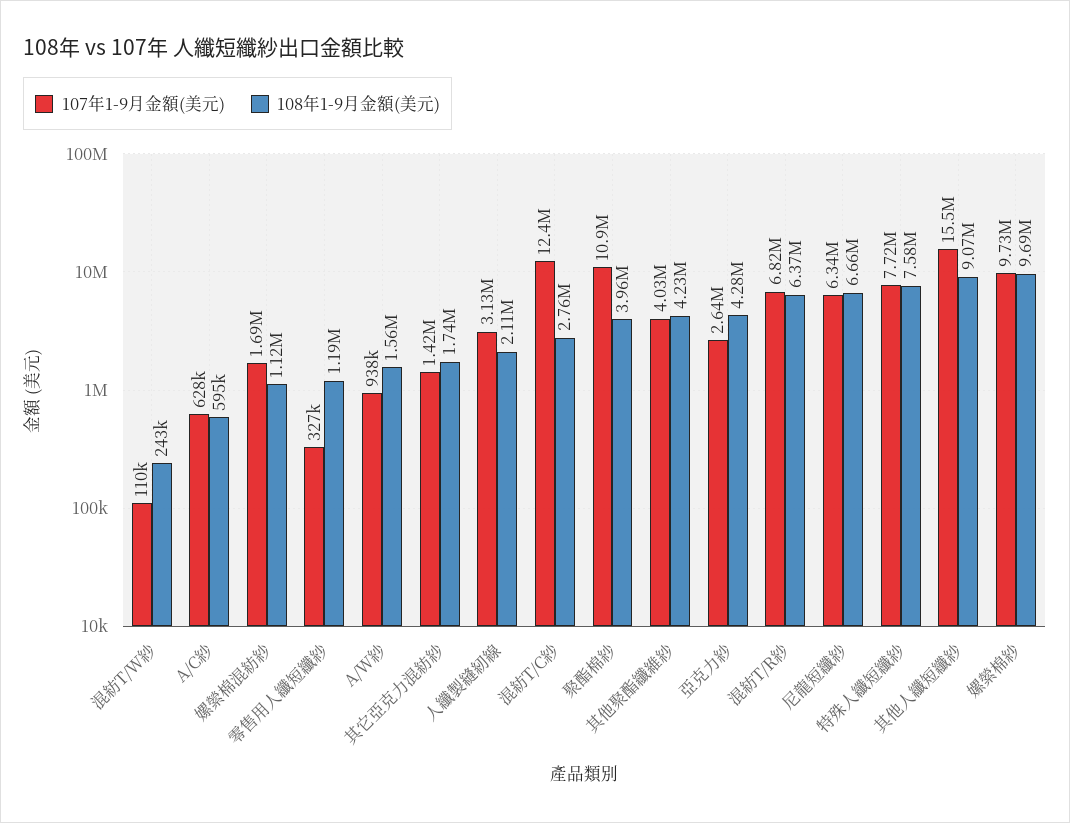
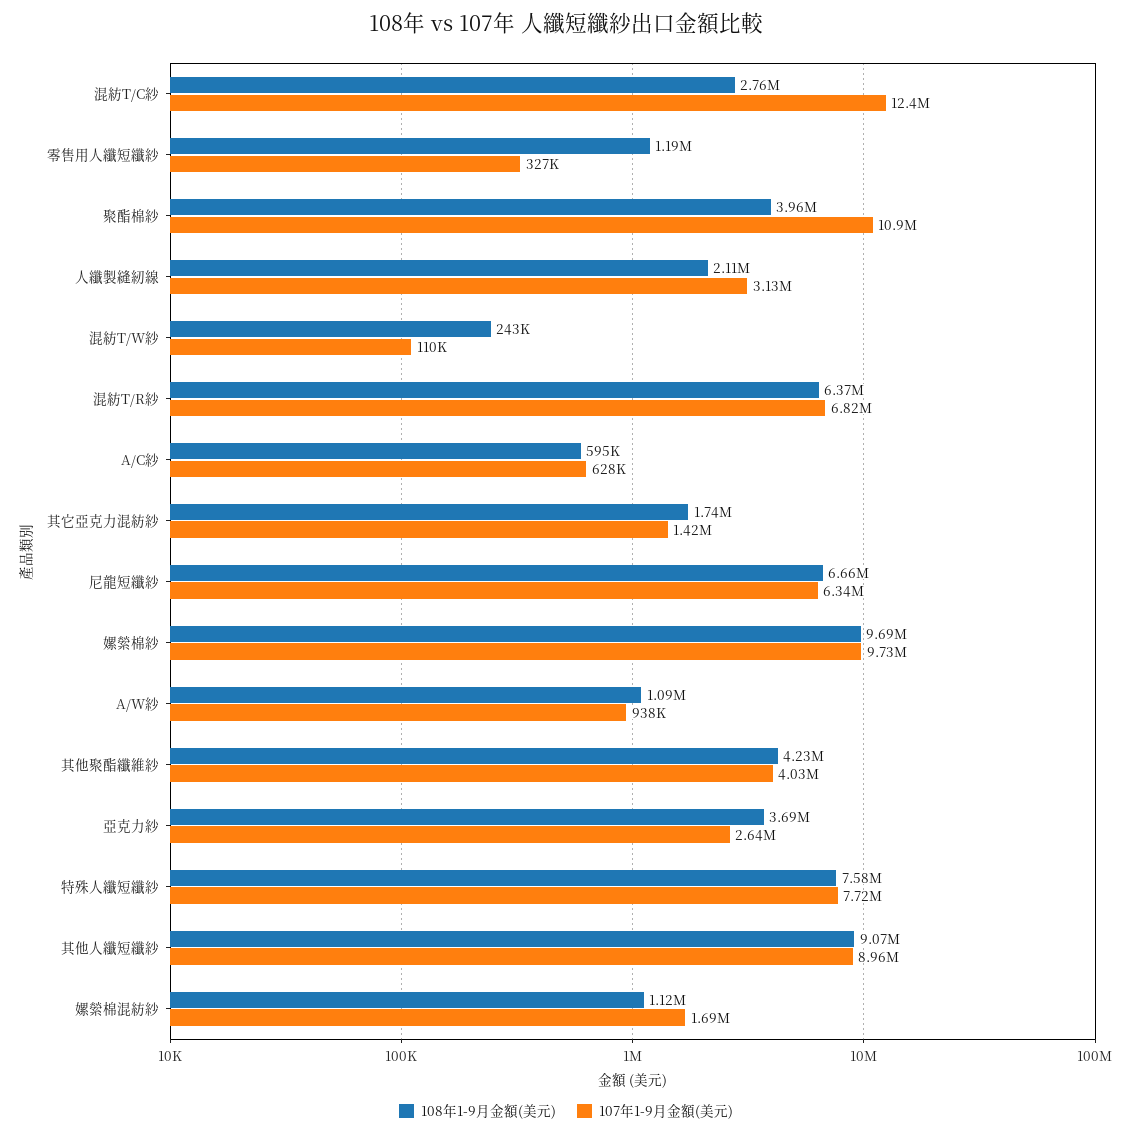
108年1-9月金額(美元), A/W紗: 1560000 -> 1090000
108年1-9月金額(美元), 亞克力紗: 4280000 -> 3690000
107年1-9月金額(美元), 其他人纖短纖紗: 15500000 -> 8960000

